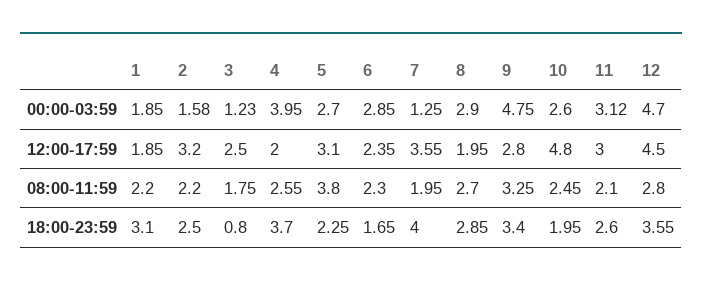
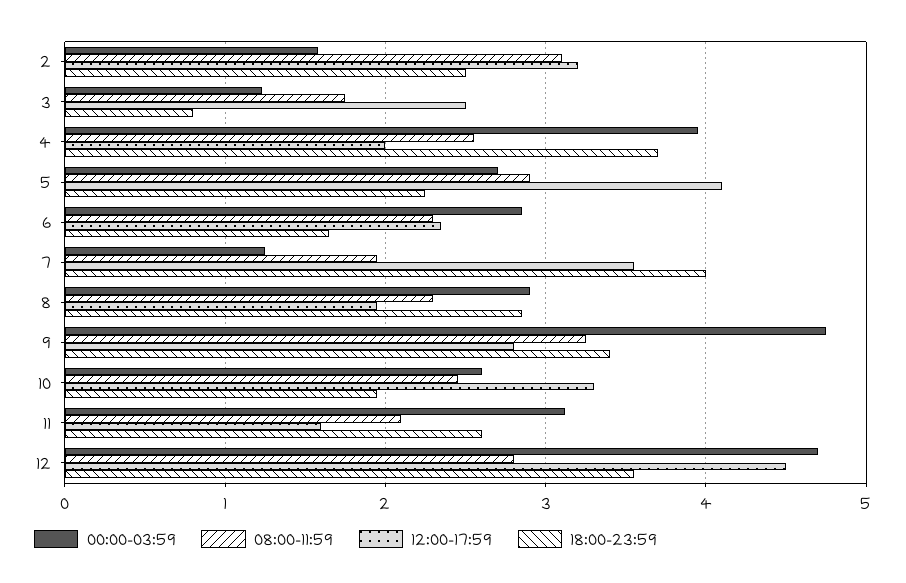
00:00-03:59, 1: 1.85 -> none
12:00-17:59, 1: 1.85 -> none
12:00-17:59, 5: 3.1 -> 4.1
12:00-17:59, 10: 4.8 -> 3.3
12:00-17:59, 11: 3 -> 1.6
08:00-11:59, 1: 2.2 -> none
08:00-11:59, 2: 2.2 -> 3.1
08:00-11:59, 5: 3.8 -> 2.9
08:00-11:59, 8: 2.7 -> 2.3
18:00-23:59, 1: 3.1 -> none

